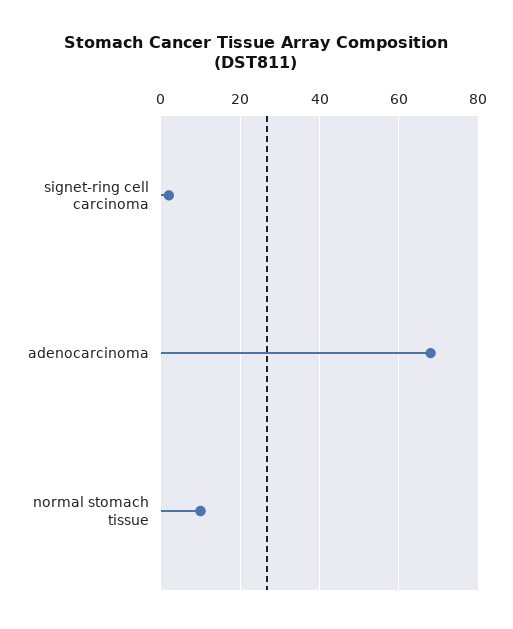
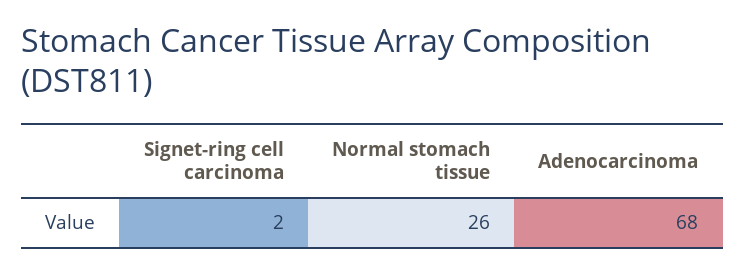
normal stomach tissue: 10 -> 26

